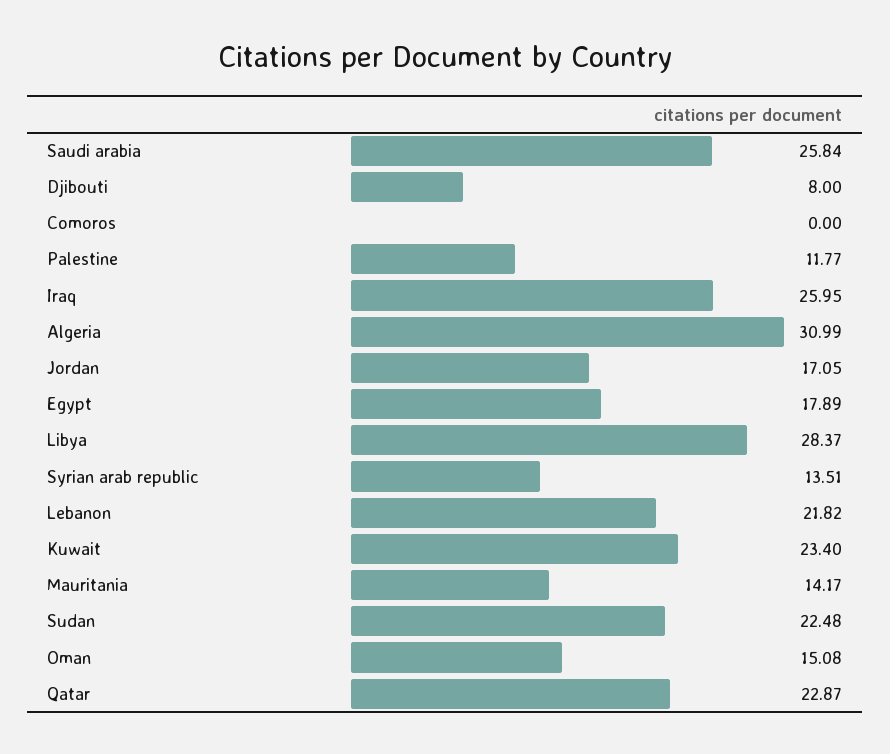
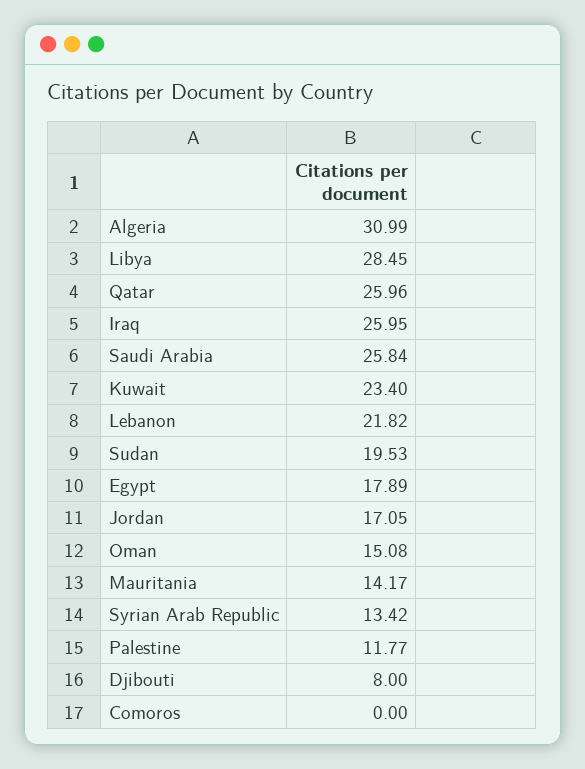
Libya: 28.37 -> 28.45
Syrian arab republic: 13.51 -> 13.42
Sudan: 22.48 -> 19.53
Qatar: 22.87 -> 25.96

